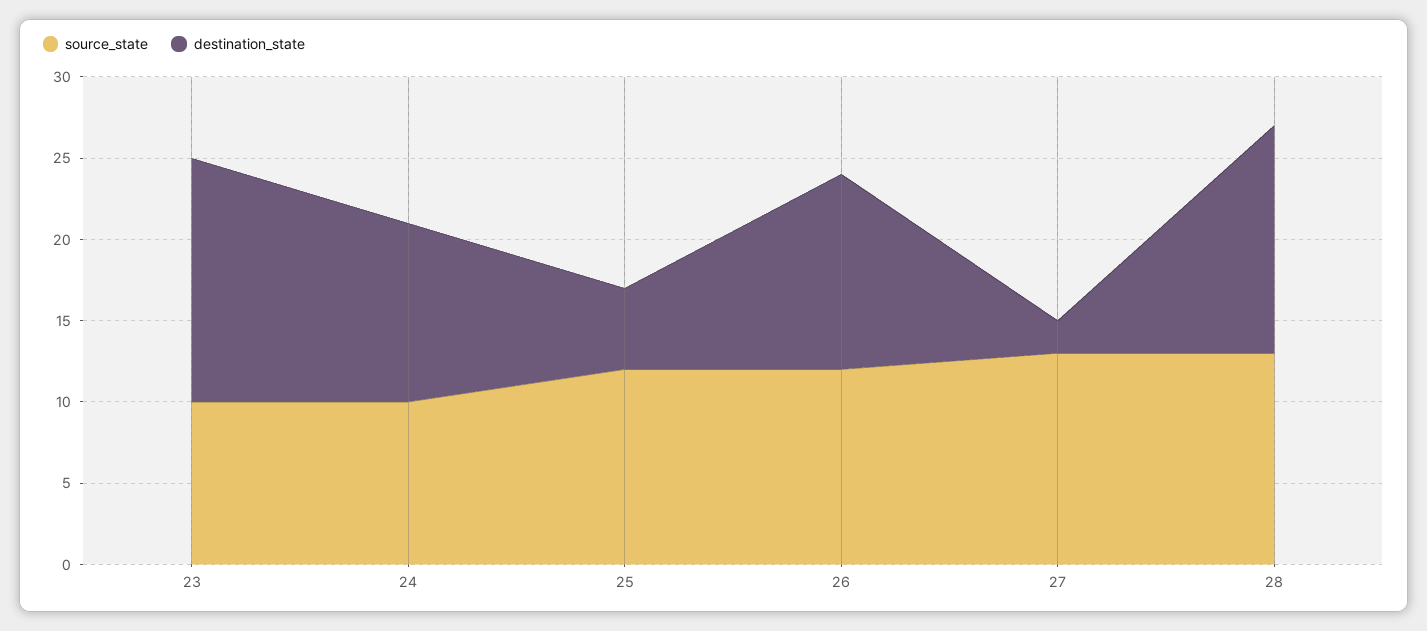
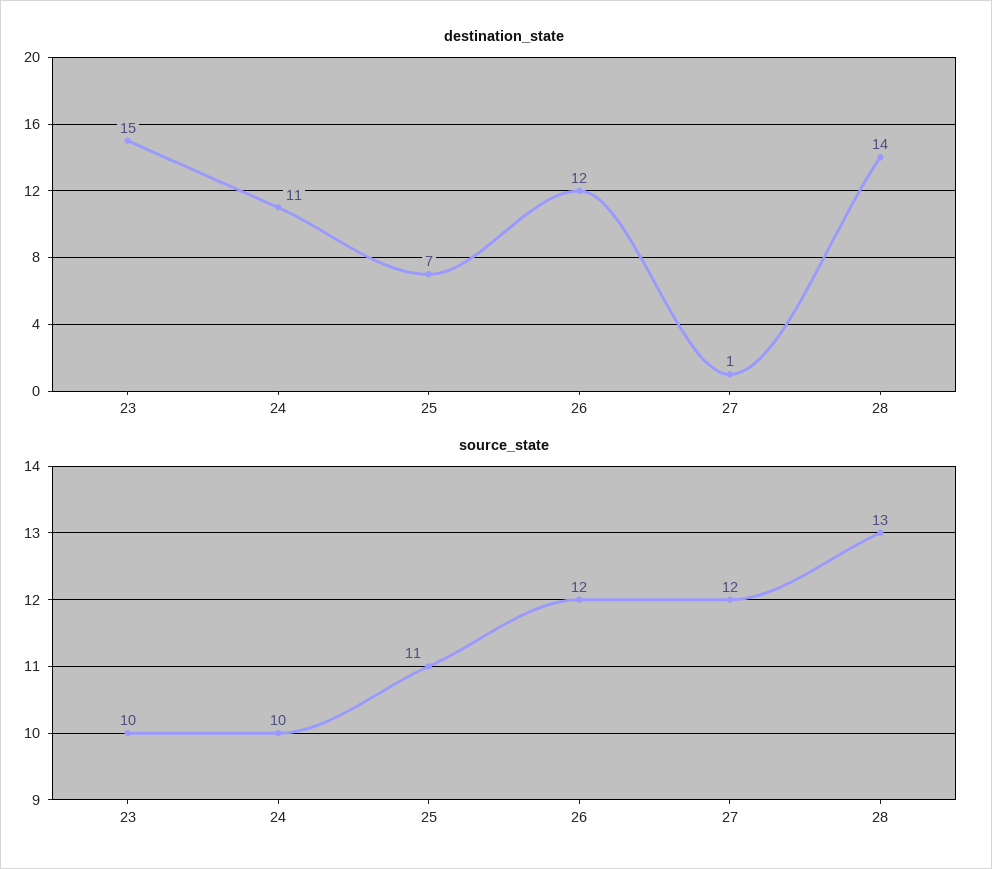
source_state, 25: 12 -> 11
destination_state, 25: 5 -> 7
source_state, 27: 13 -> 12
destination_state, 27: 2 -> 1

